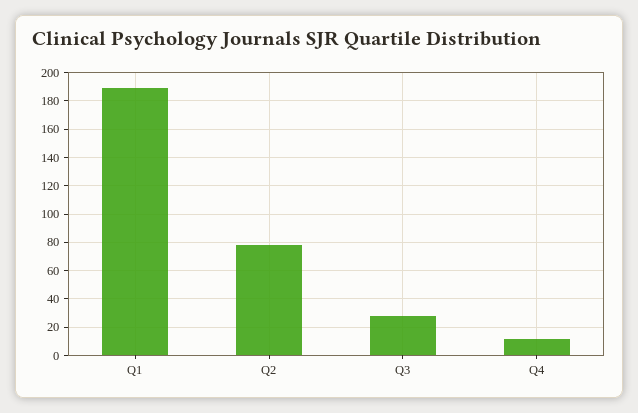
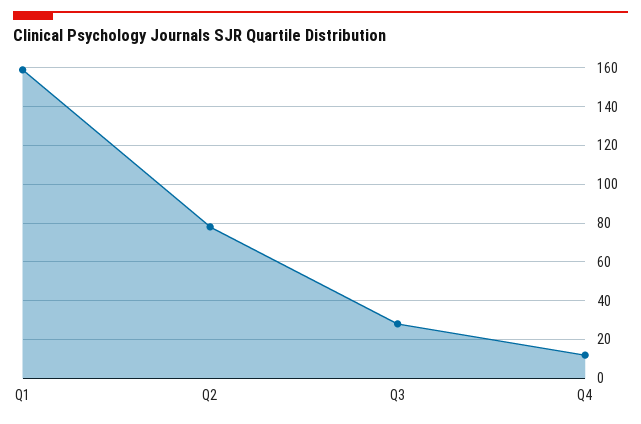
Q1: 190 -> 160

